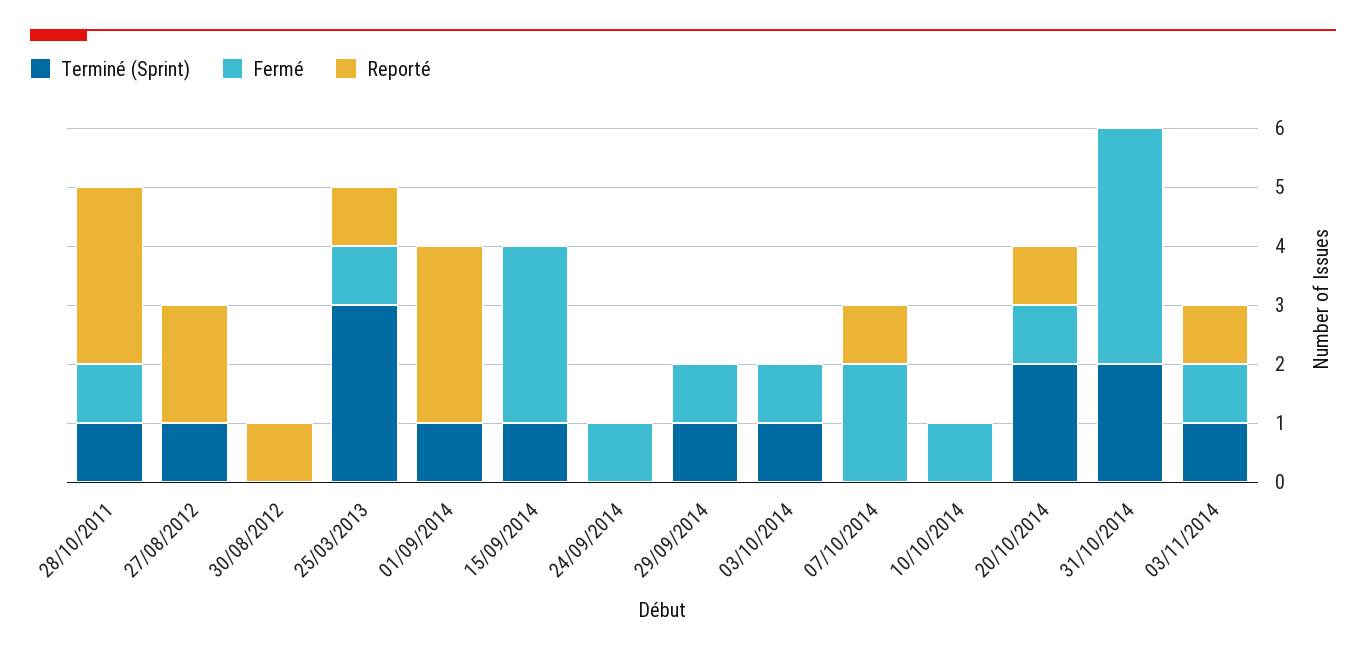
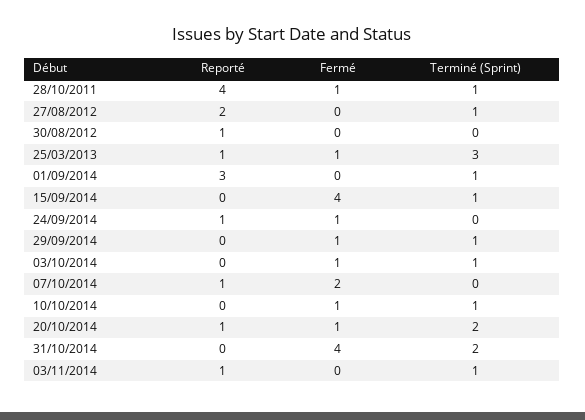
Reporté, 28/10/2011: 3 -> 4
Fermé, 15/09/2014: 3 -> 4
Reporté, 24/09/2014: 0 -> 1
Terminé (Sprint), 10/10/2014: 0 -> 1
Fermé, 03/11/2014: 1 -> 0

